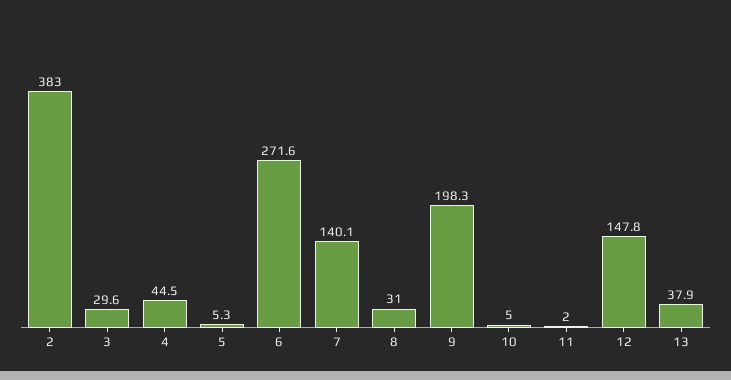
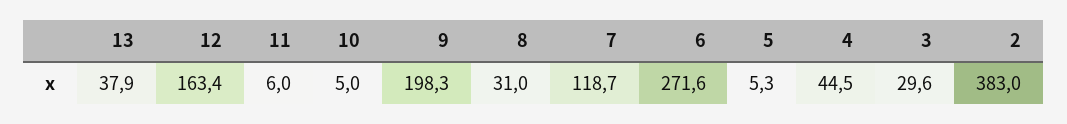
7: 140.1 -> 118.7
11: 2 -> 6
12: 147.8 -> 163.4

